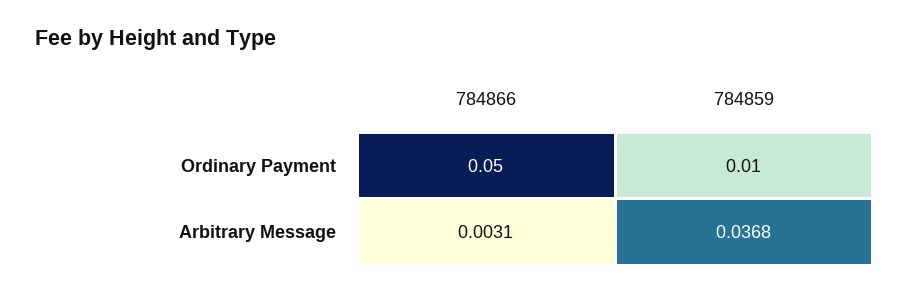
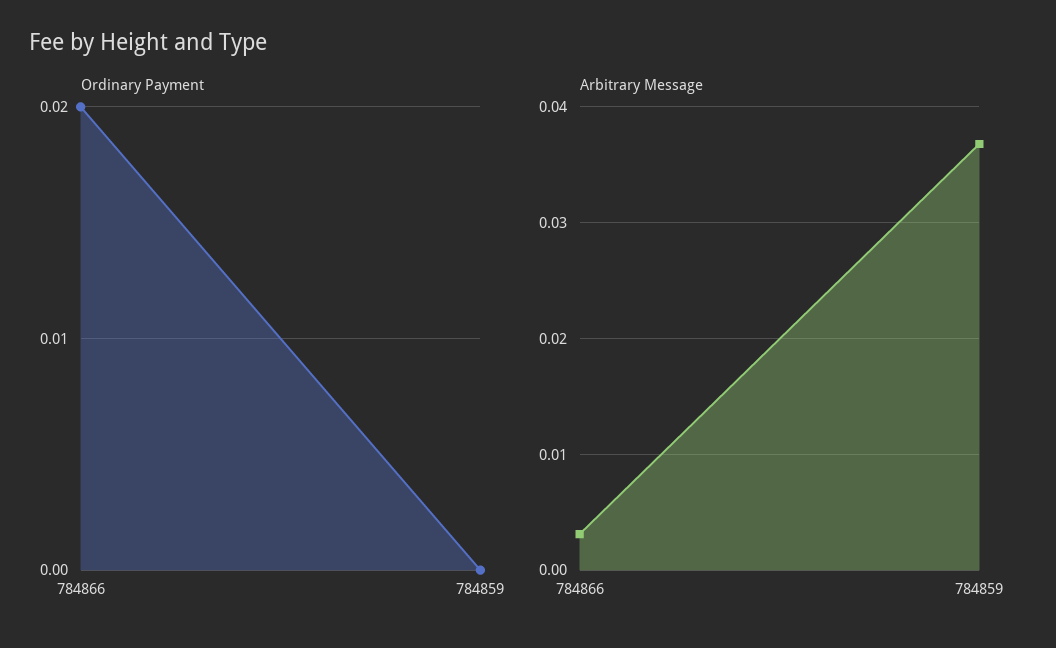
Ordinary Payment, 784866: 0.05 -> 0.02
Ordinary Payment, 784859: 0.01 -> 0

